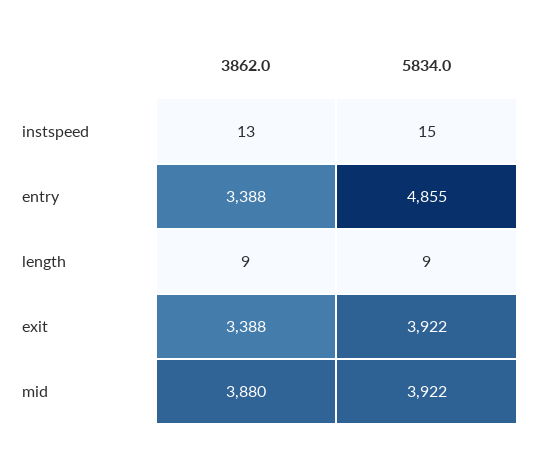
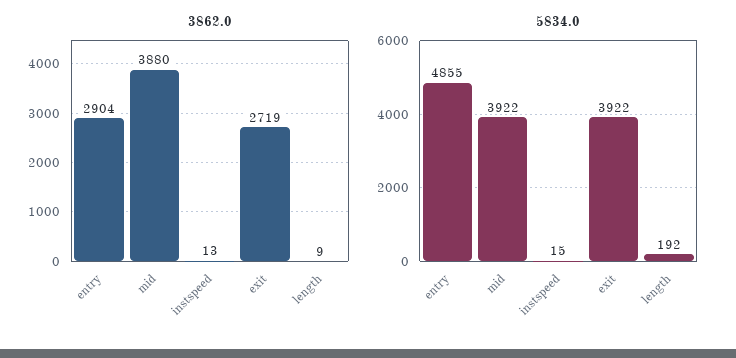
3862.0, entry: 3388 -> 2904
5834.0, length: 9 -> 192
3862.0, exit: 3388 -> 2719

